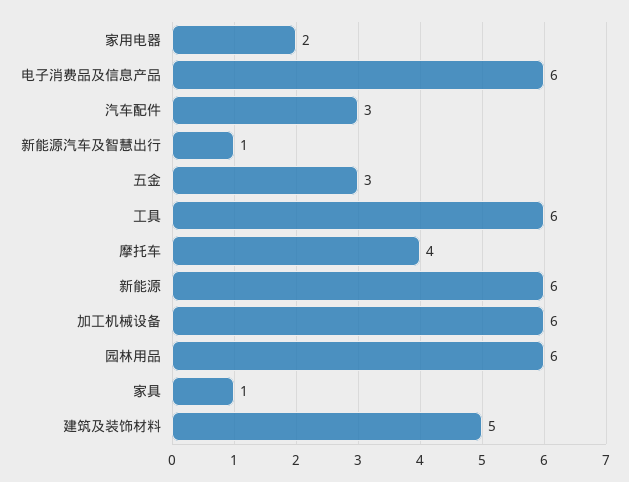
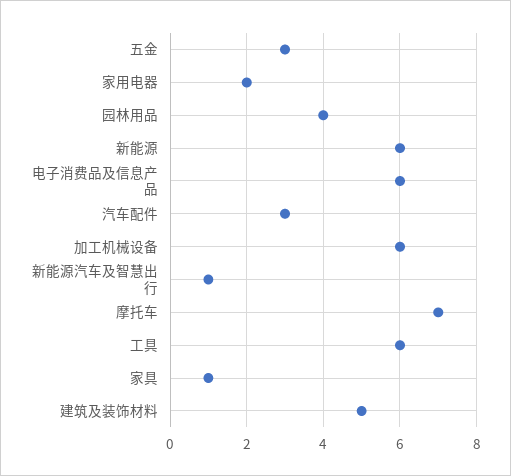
摩托车: 4 -> 7
园林用品: 6 -> 4

